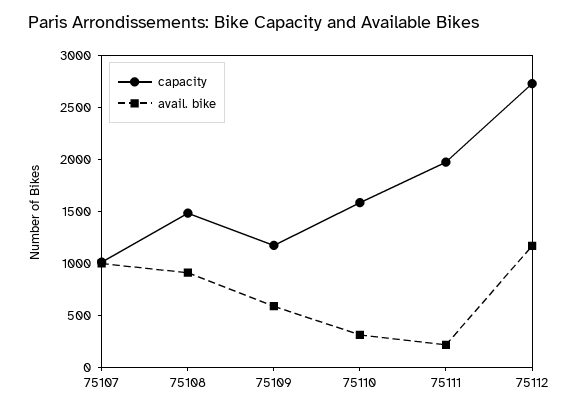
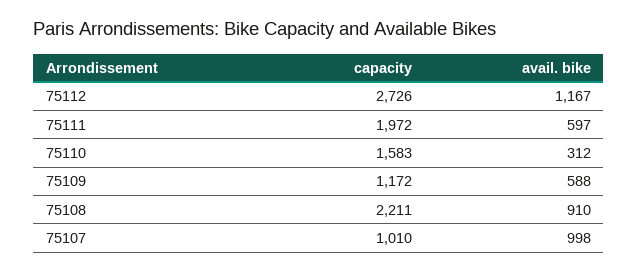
capacity, 75108: 1500 -> 2211
avail. bike, 75111: 200 -> 597

